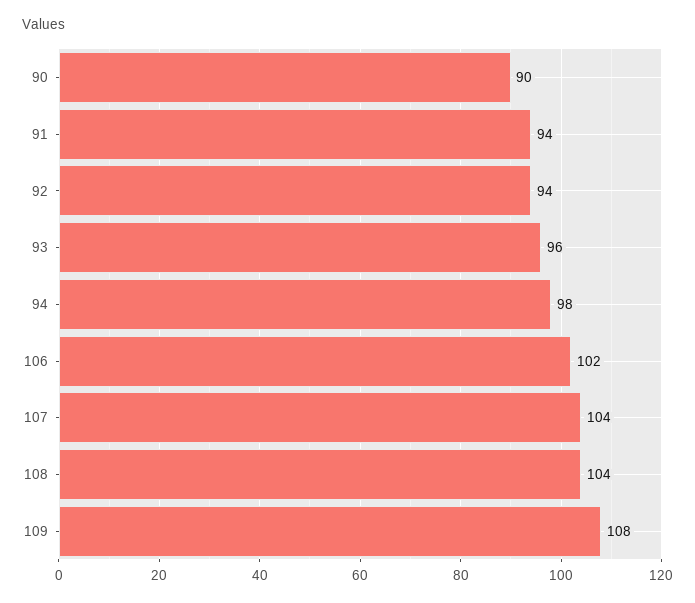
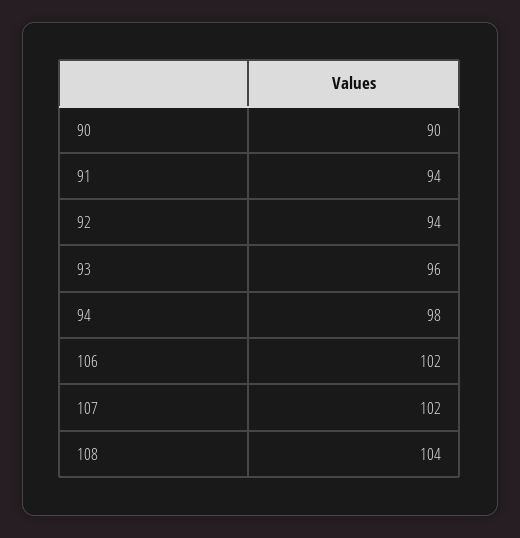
107: 104 -> 102
109: 108 -> none

